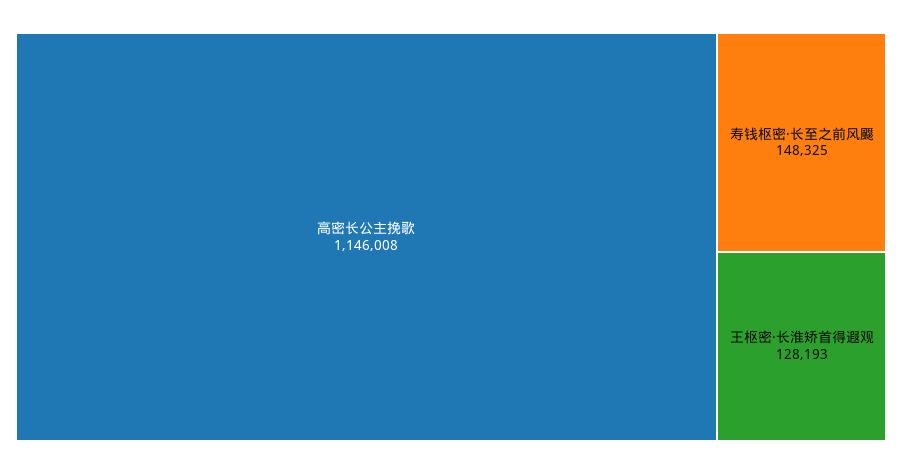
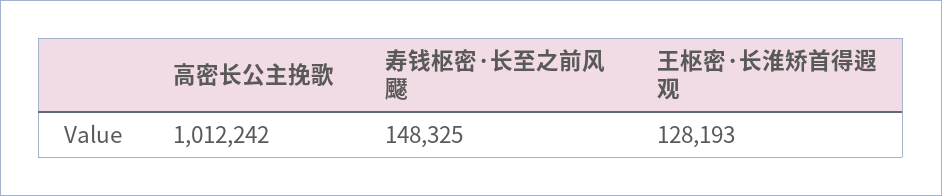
高密长公主挽歌: 1146008 -> 1012242

